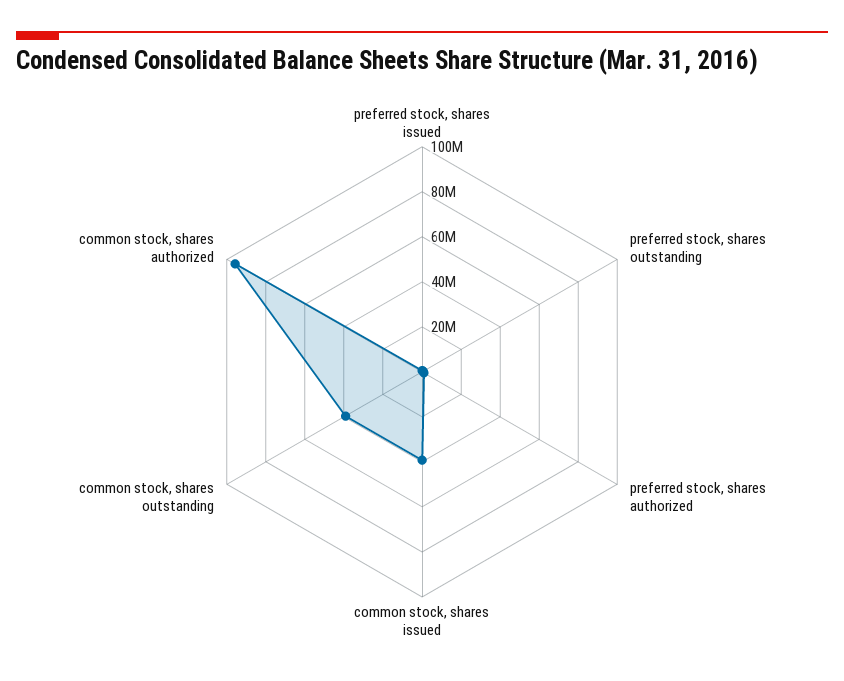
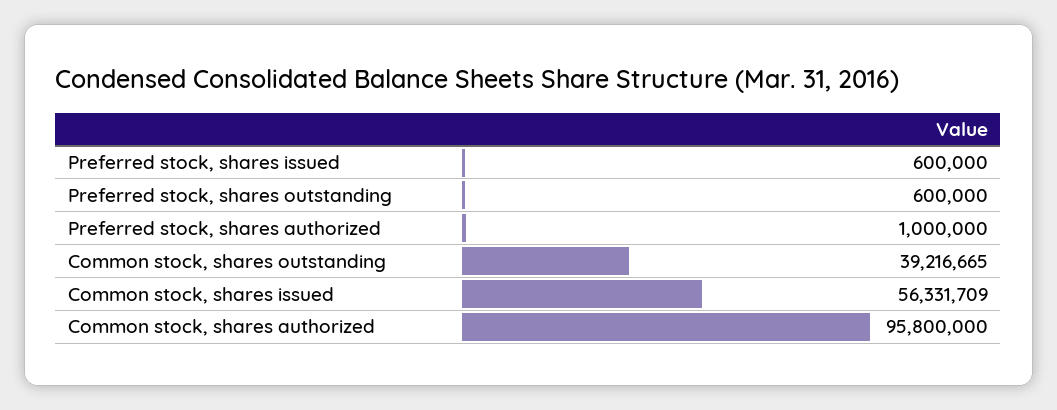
common stock, shares issued: 40000000 -> 56331709

